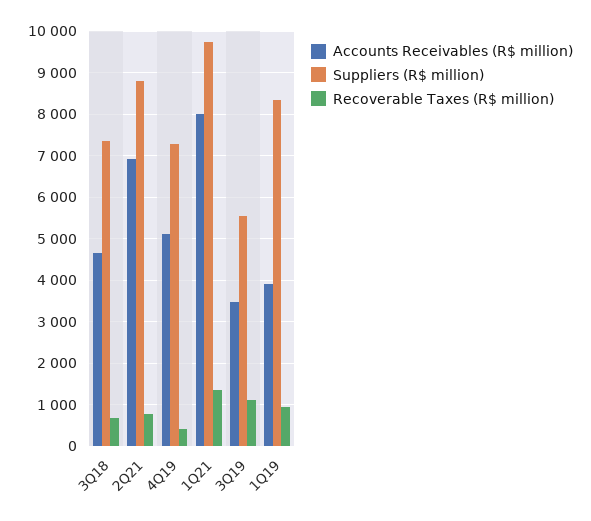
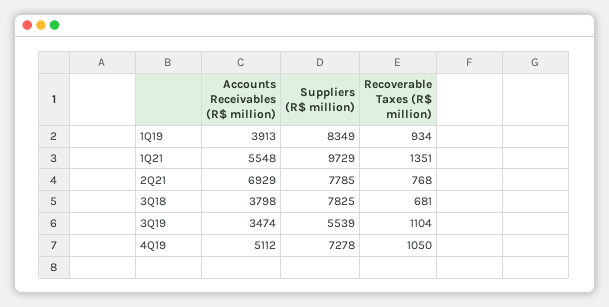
Accounts Receivables (R$ million), 3Q18: 4600 -> 3798
Suppliers (R$ million), 3Q18: 7400 -> 7825
Suppliers (R$ million), 2Q21: 8800 -> 7785
Recoverable Taxes (R$ million), 4Q19: 400 -> 1050
Accounts Receivables (R$ million), 1Q21: 8000 -> 5548

